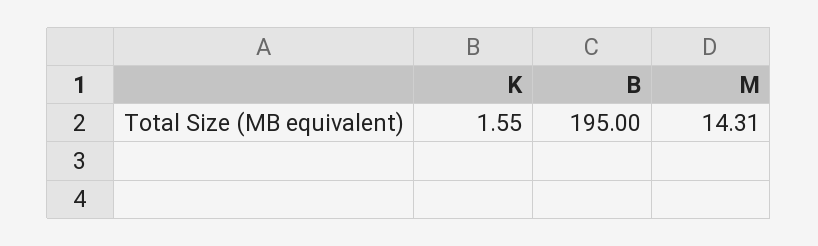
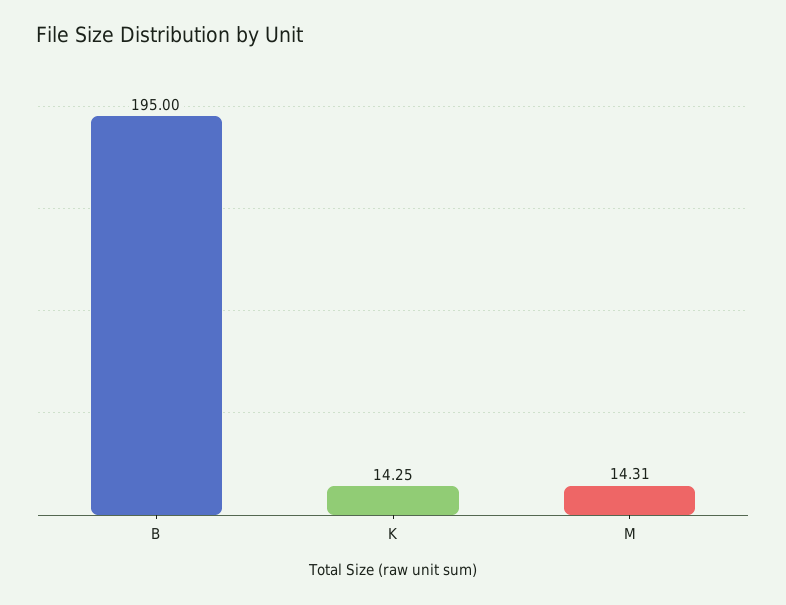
K: 1.55 -> 14.25

